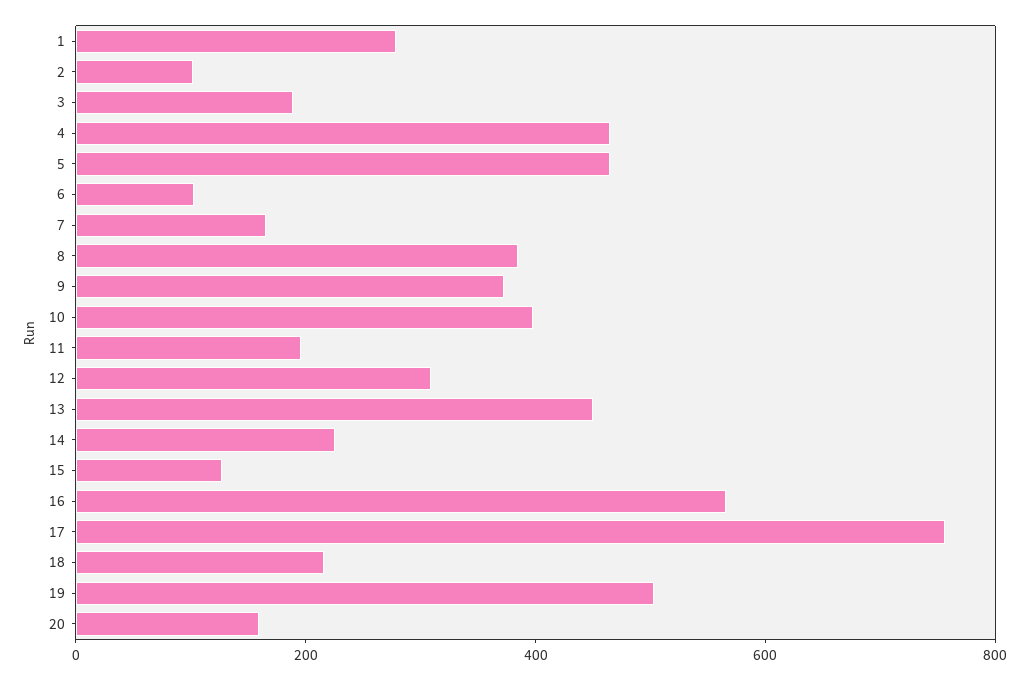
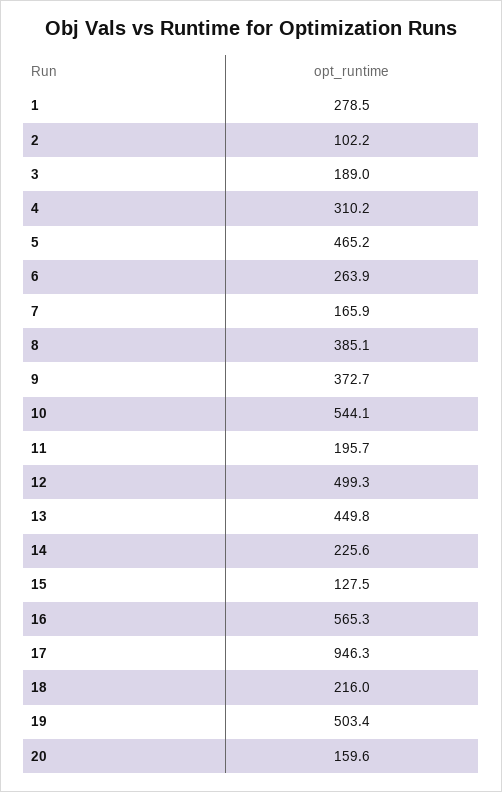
4: 450 -> 310.2
6: 100 -> 263.9
10: 400 -> 544.1
12: 300 -> 499.3
17: 750 -> 946.3

